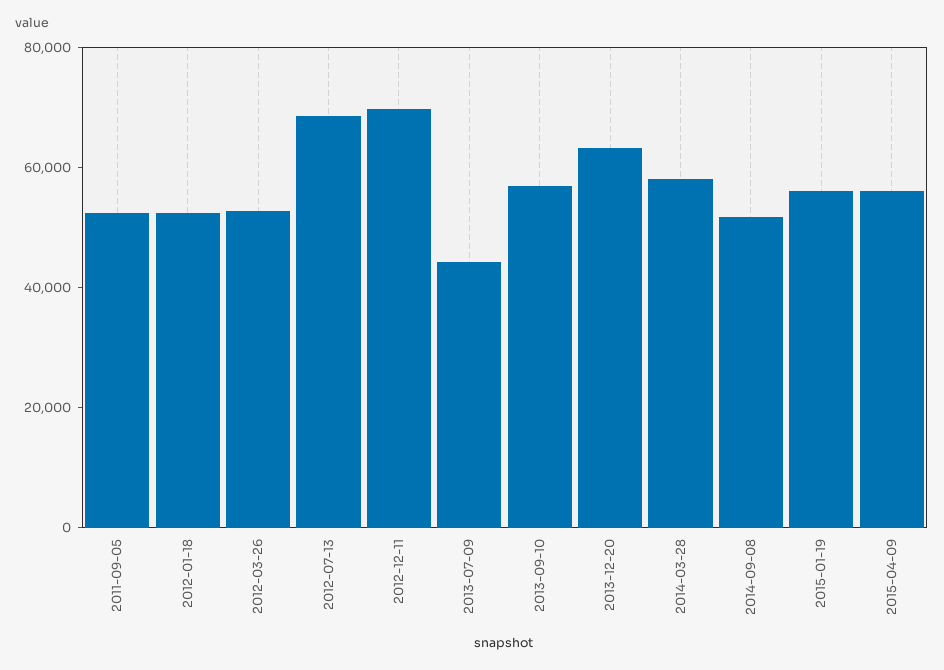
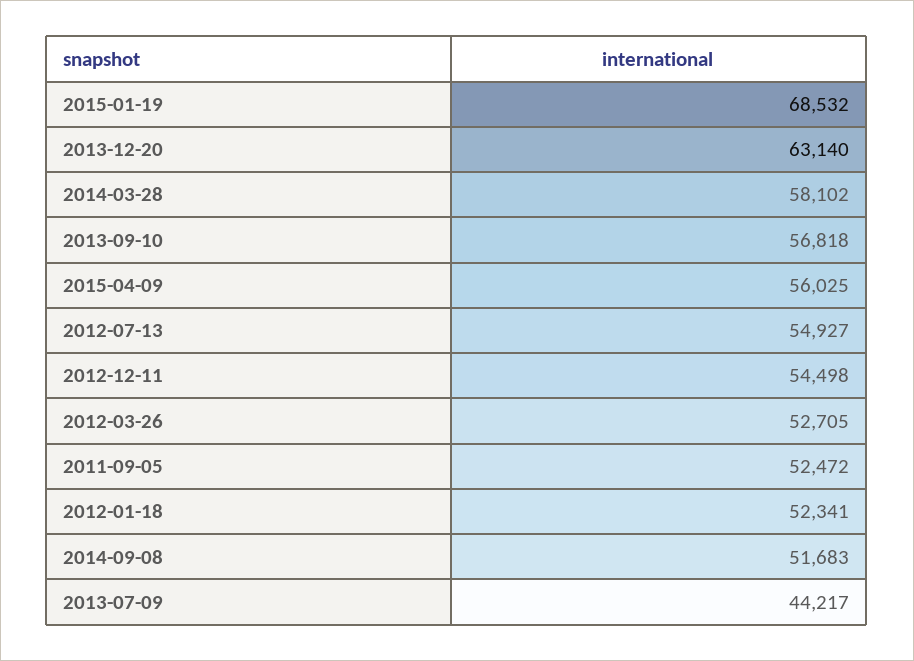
2012-07-13: 70000 -> 54927
2012-12-11: 70000 -> 54498
2015-01-19: 55000 -> 68532

